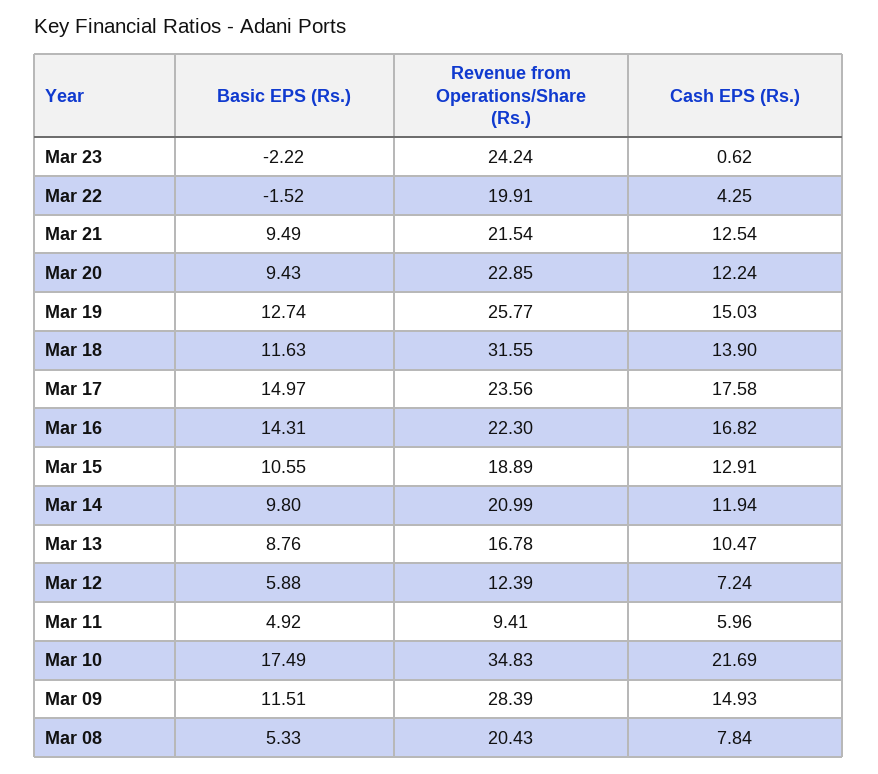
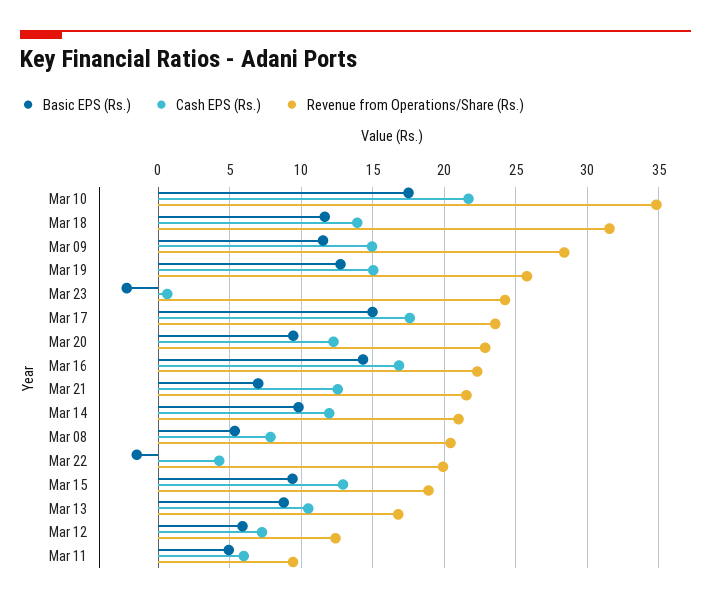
Basic EPS (Rs.), Mar 21: 9.49 -> 7
Basic EPS (Rs.), Mar 15: 10.55 -> 9.5

